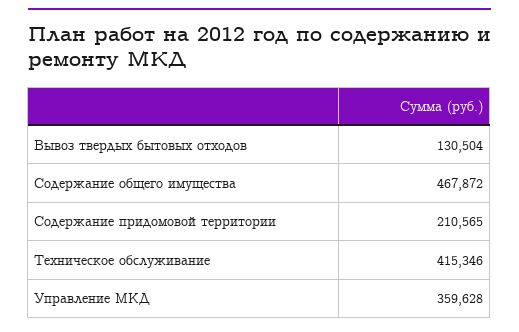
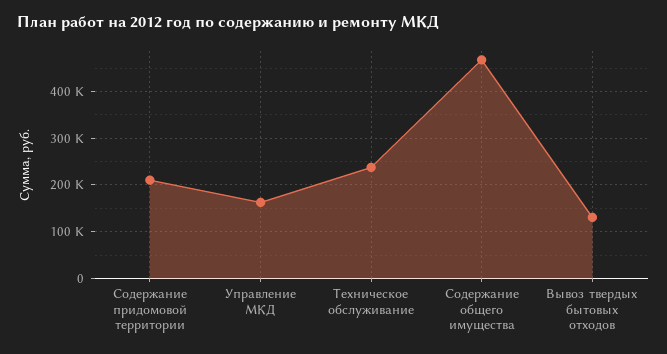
Техническое обслуживание: 415346 -> 240000
Управление МКД: 359628 -> 160000

